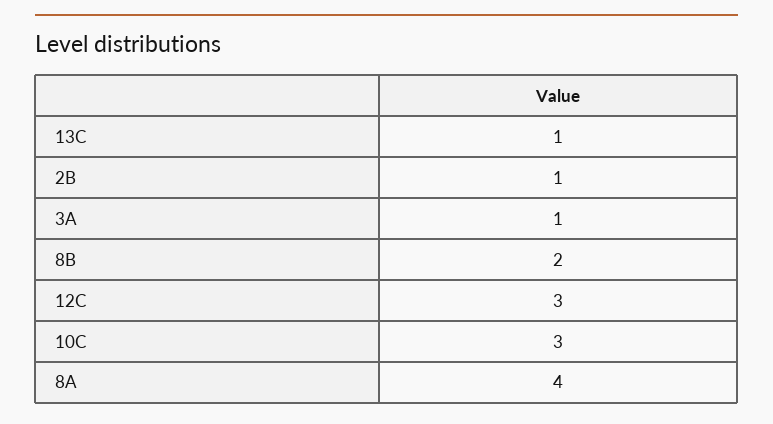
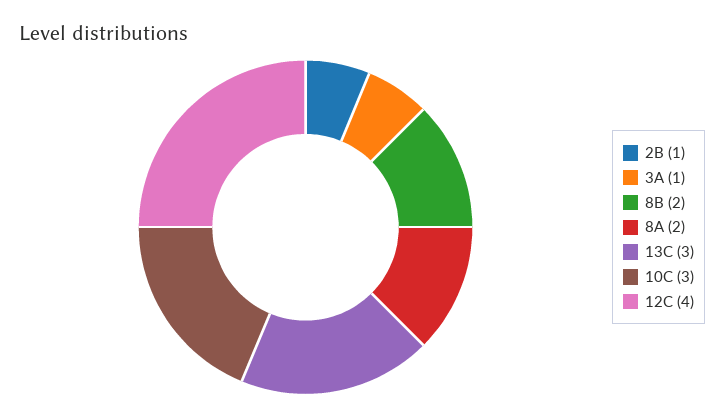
13C: 1 -> 3
12C: 3 -> 4
8A: 4 -> 2

